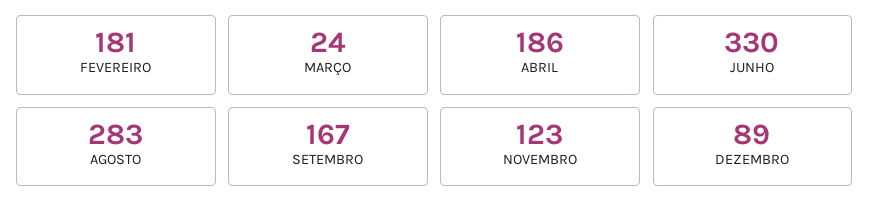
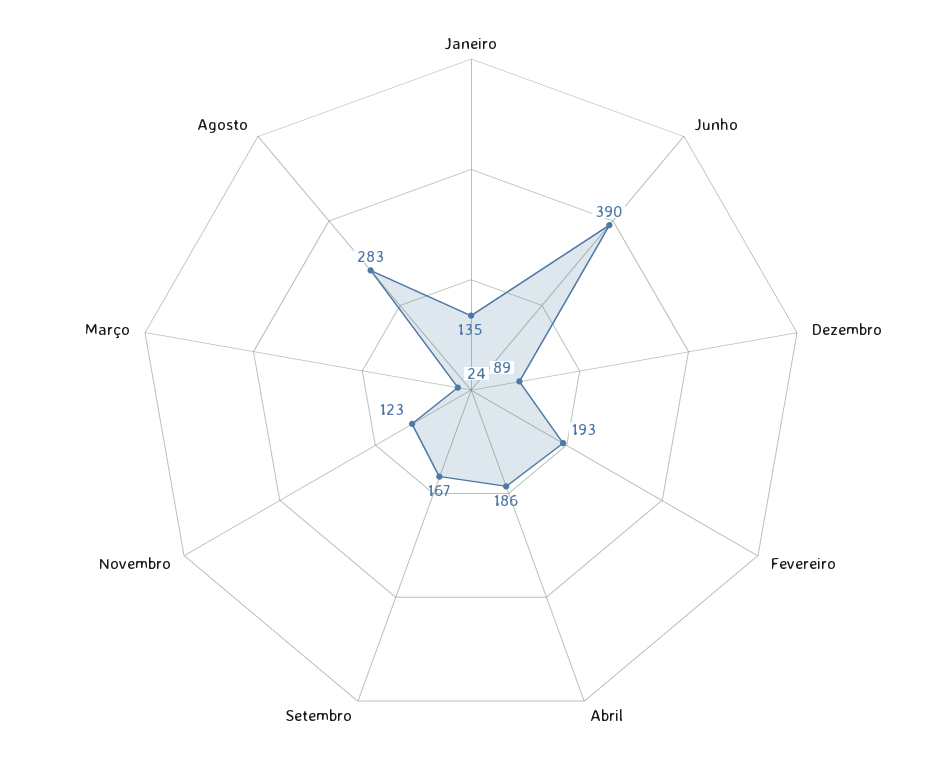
FEVEREIRO: 181 -> 193
JUNHO: 330 -> 390
Janeiro: none -> 135

